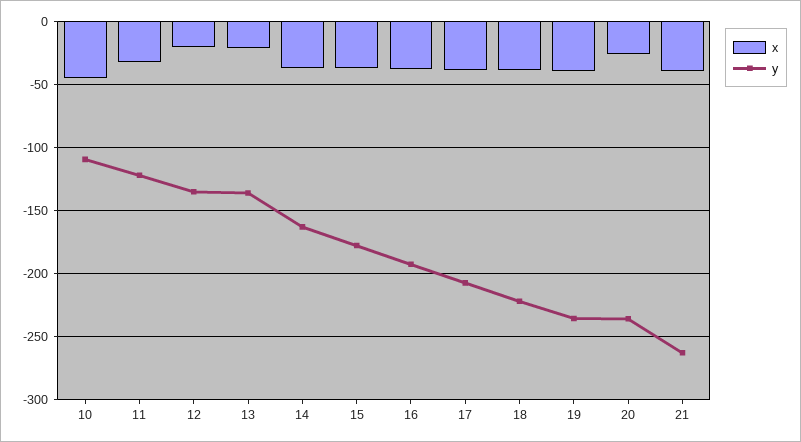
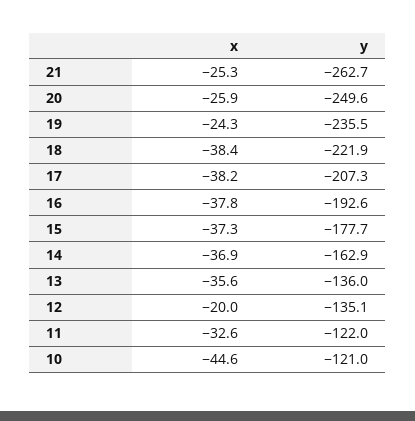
y, 10: -110 -> -121
x, 13: -20 -> -35.6
x, 19: -40 -> -24.3
y, 20: -235 -> -249.6
x, 21: -40 -> -25.3

